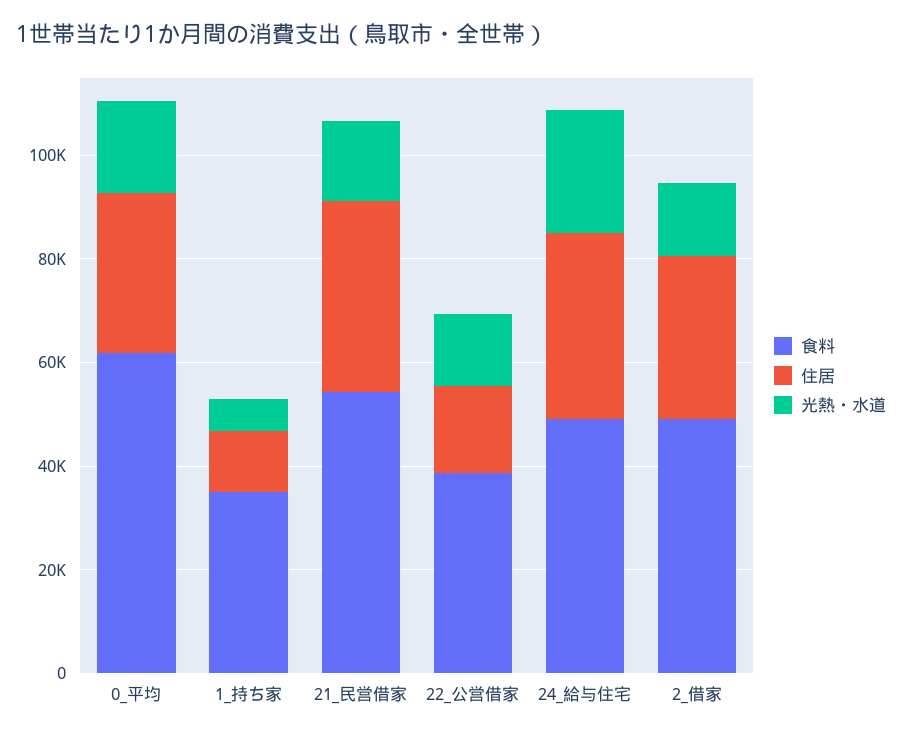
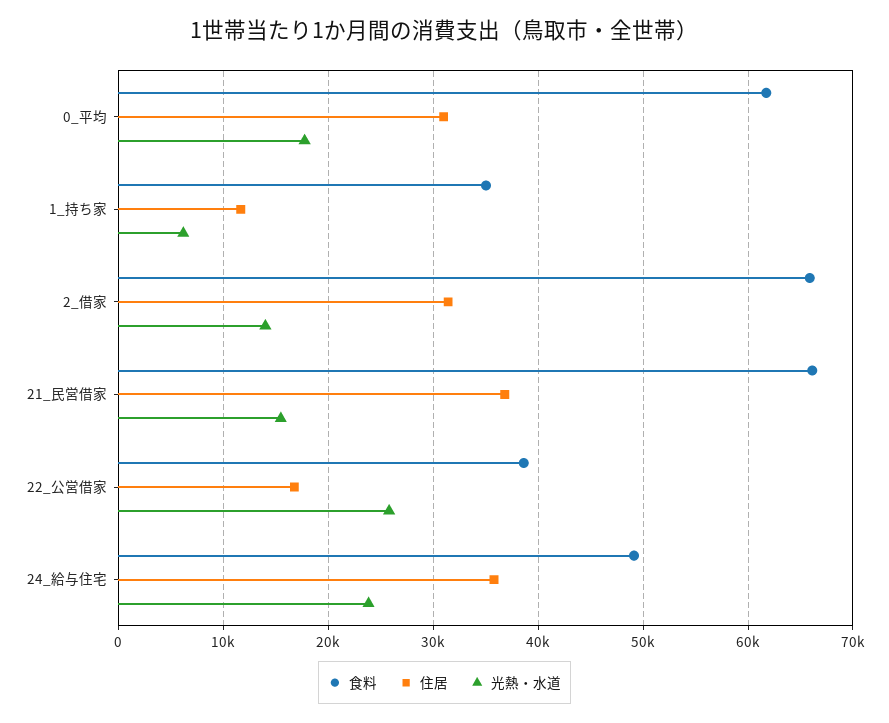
食料, 21_民営借家: 55000 -> 66000
光熱・水道, 22_公営借家: 15000 -> 26000
食料, 2_借家: 50000 -> 66000

